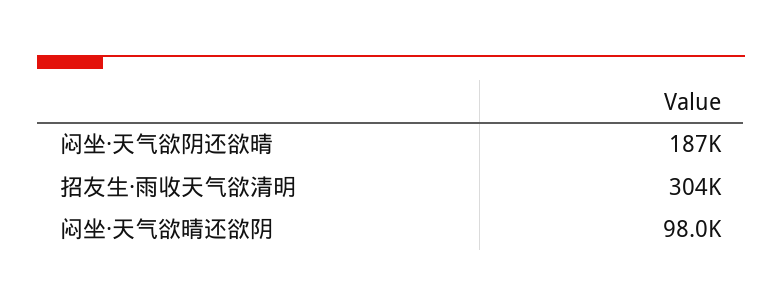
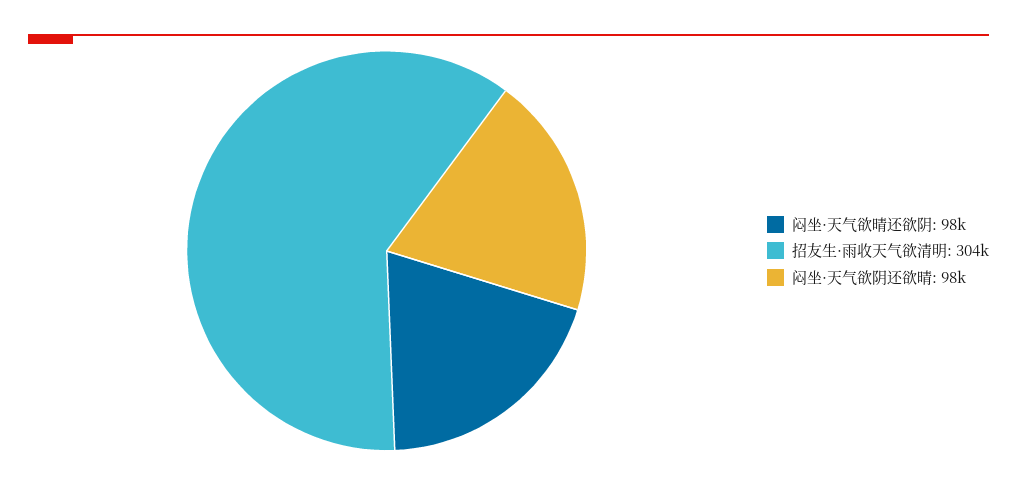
闷坐·天气欲阴还欲晴: 187000 -> 98000

